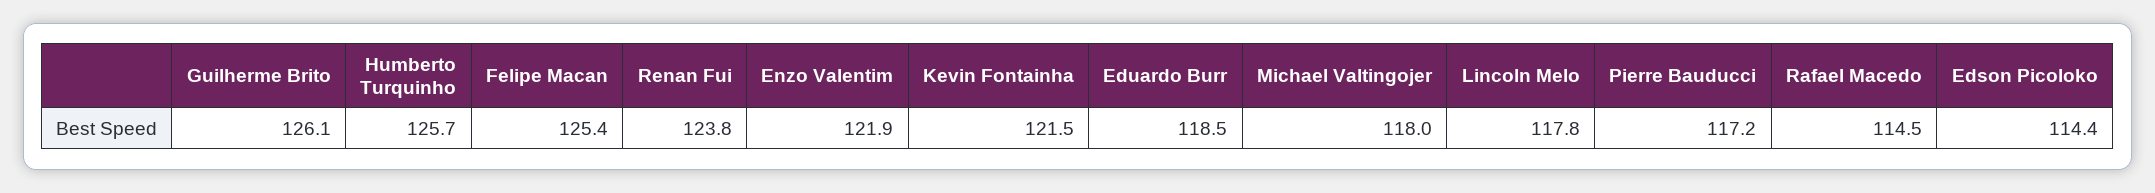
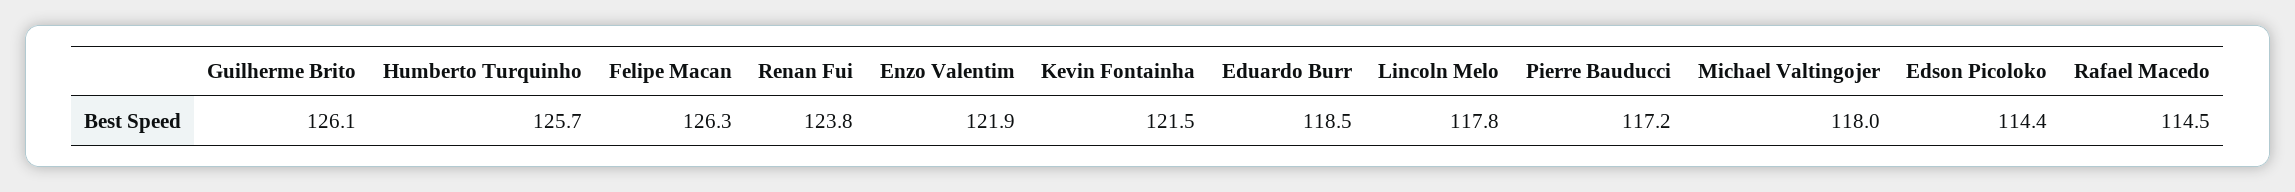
Felipe Macan: 125.4 -> 126.3

